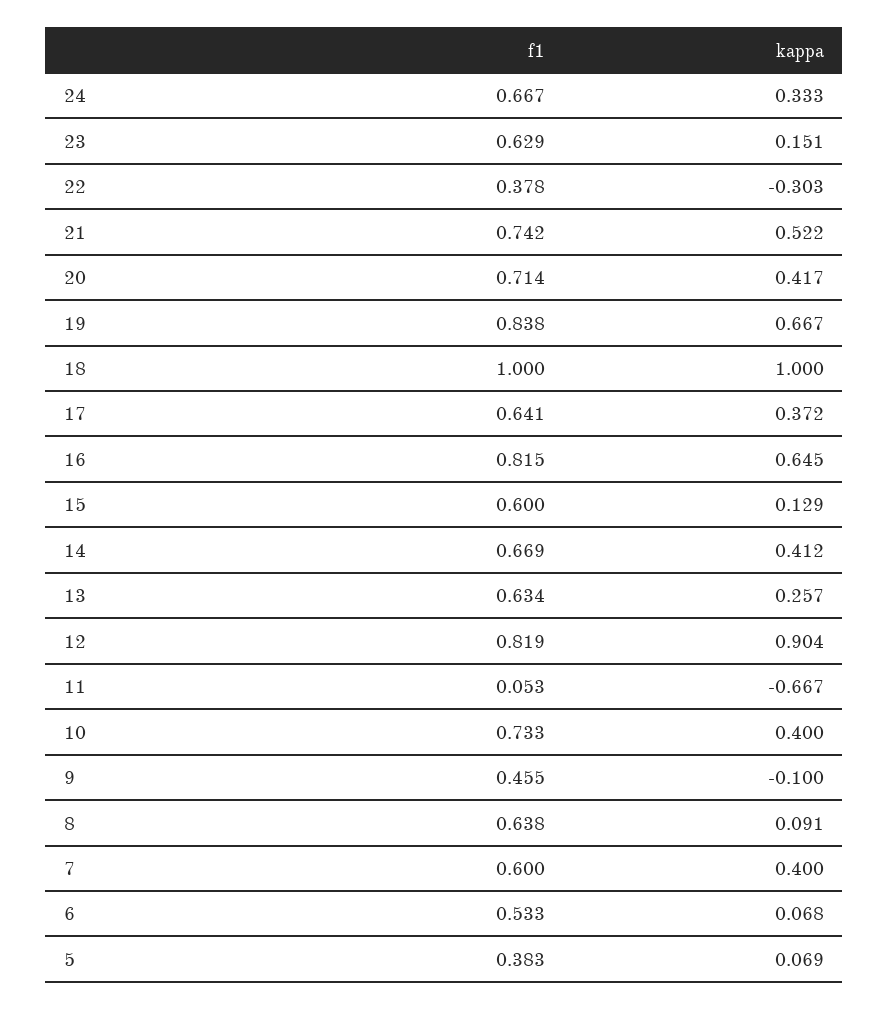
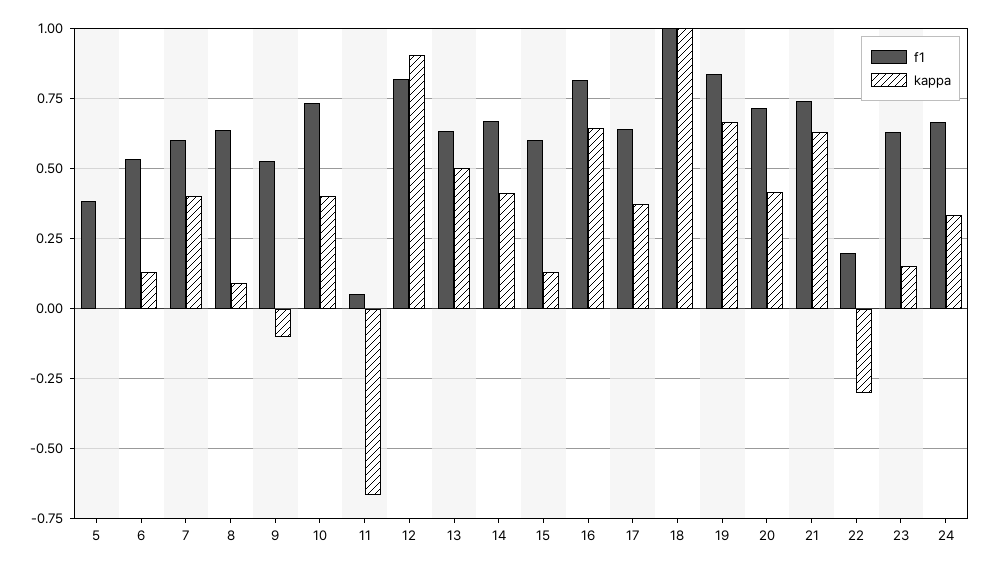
f1, 22: 0.378 -> 0.2
kappa, 21: 0.522 -> 0.625
kappa, 13: 0.257 -> 0.5
f1, 9: 0.455 -> 0.525
kappa, 6: 0.068 -> 0.125
kappa, 5: 0.069 -> 0

